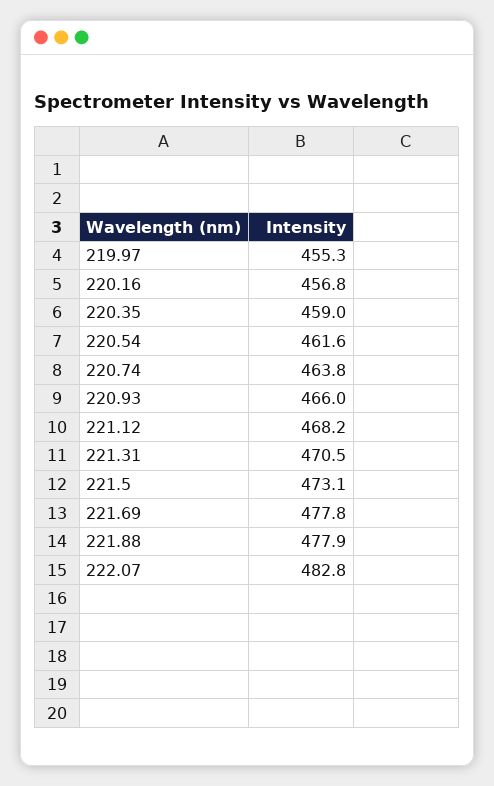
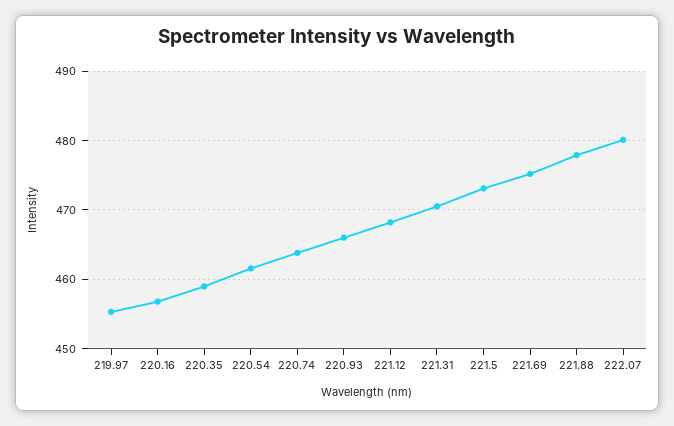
221.69: 477.8 -> 475
222.07: 482.8 -> 480

